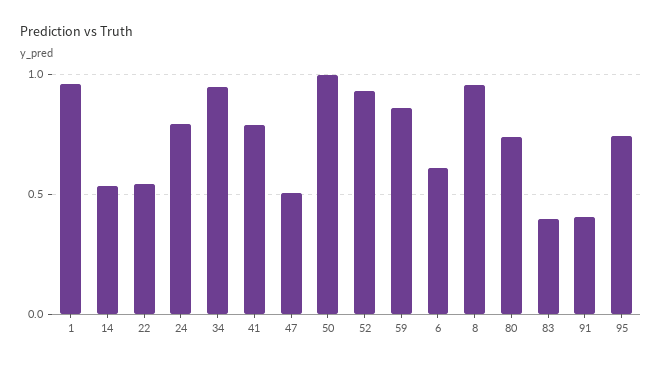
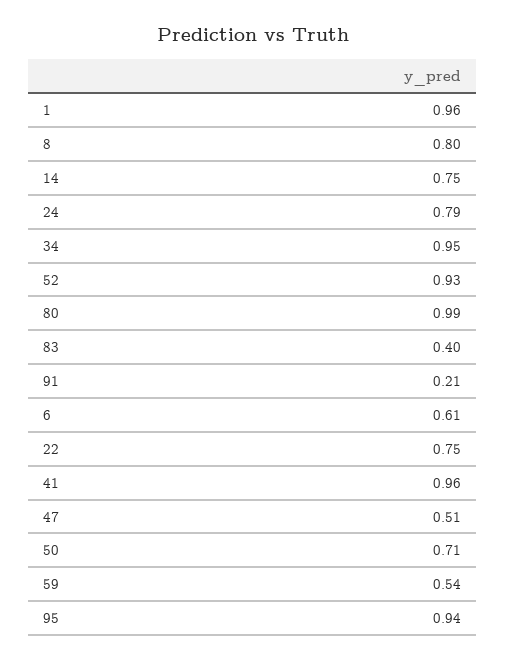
14: 0.55 -> 0.75
22: 0.55 -> 0.75
41: 0.8 -> 0.96
50: 1 -> 0.71
59: 0.85 -> 0.54
8: 0.95 -> 0.8
80: 0.75 -> 0.99
91: 0.4 -> 0.21
95: 0.75 -> 0.94

